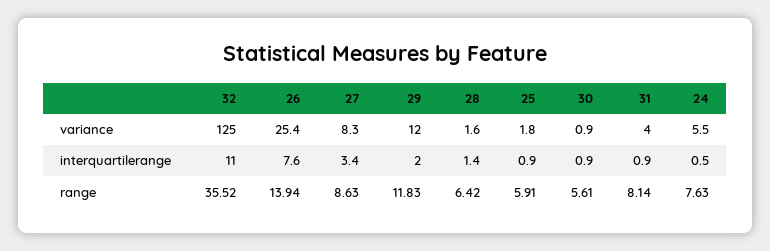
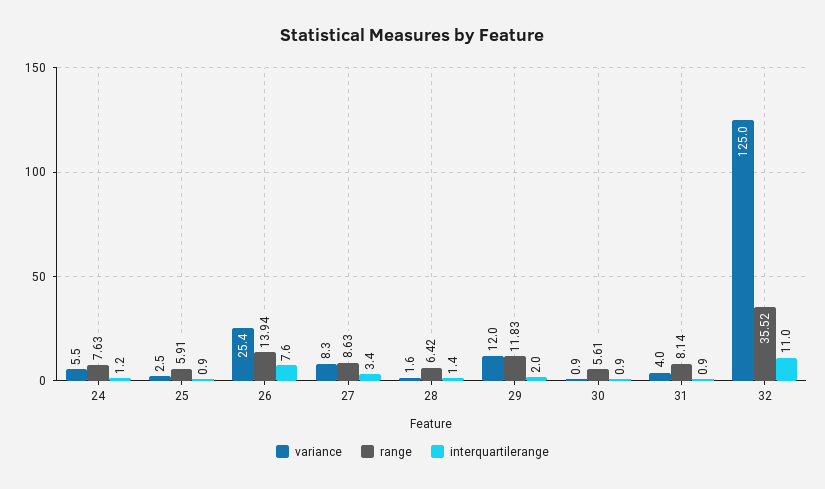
variance, 25: 1.8 -> 2.5
interquartilerange, 24: 0.5 -> 1.2

